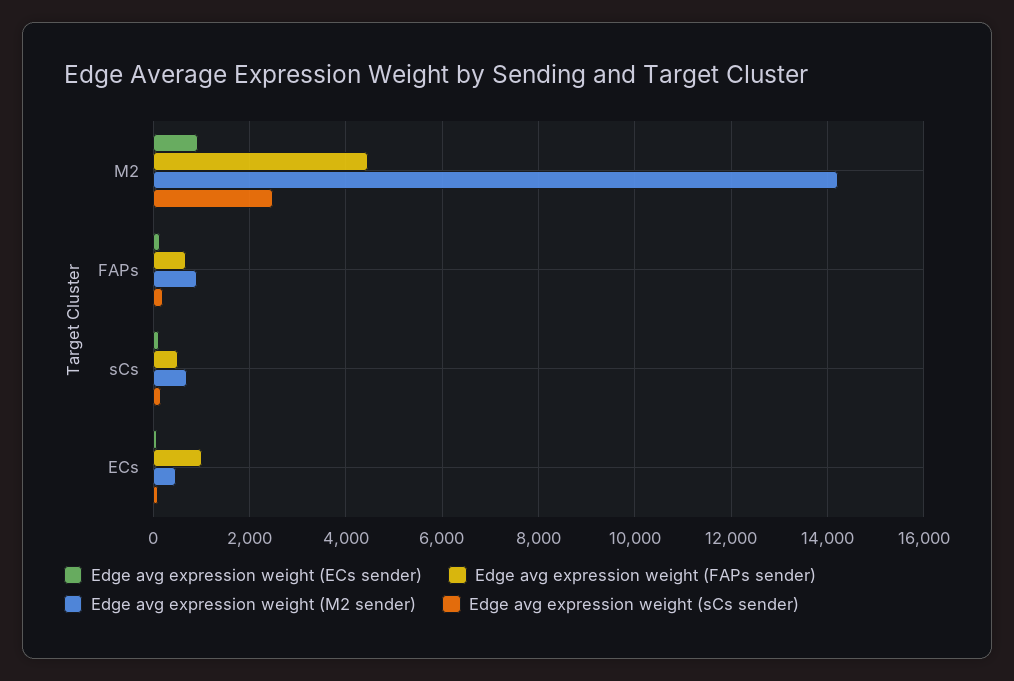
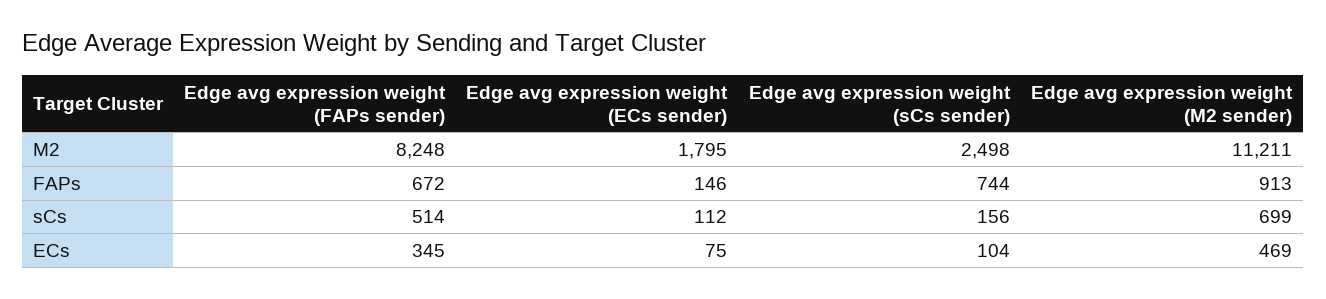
Edge avg expression weight (ECs sender), M2: 1000 -> 1795
Edge avg expression weight (FAPs sender), M2: 4400 -> 8248
Edge avg expression weight (M2 sender), M2: 14200 -> 11211
Edge avg expression weight (sCs sender), FAPs: 200 -> 744
Edge avg expression weight (FAPs sender), ECs: 1000 -> 345

